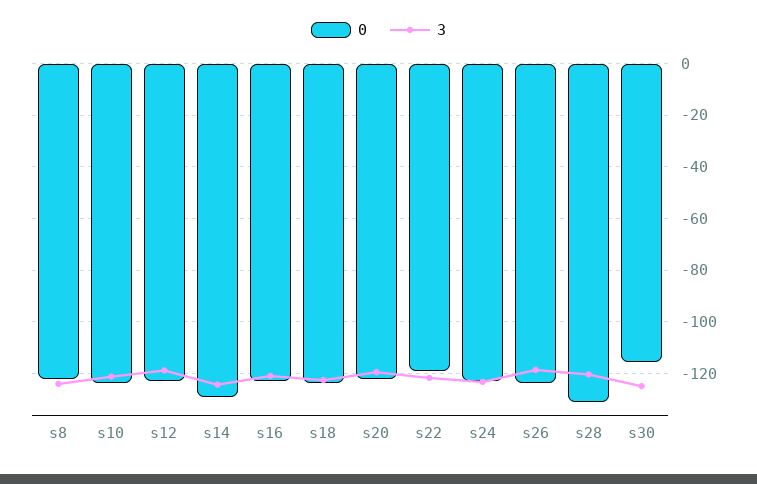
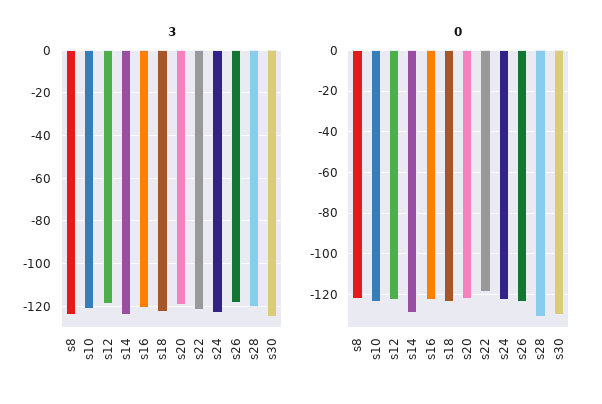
0, s30: -115 -> -130

